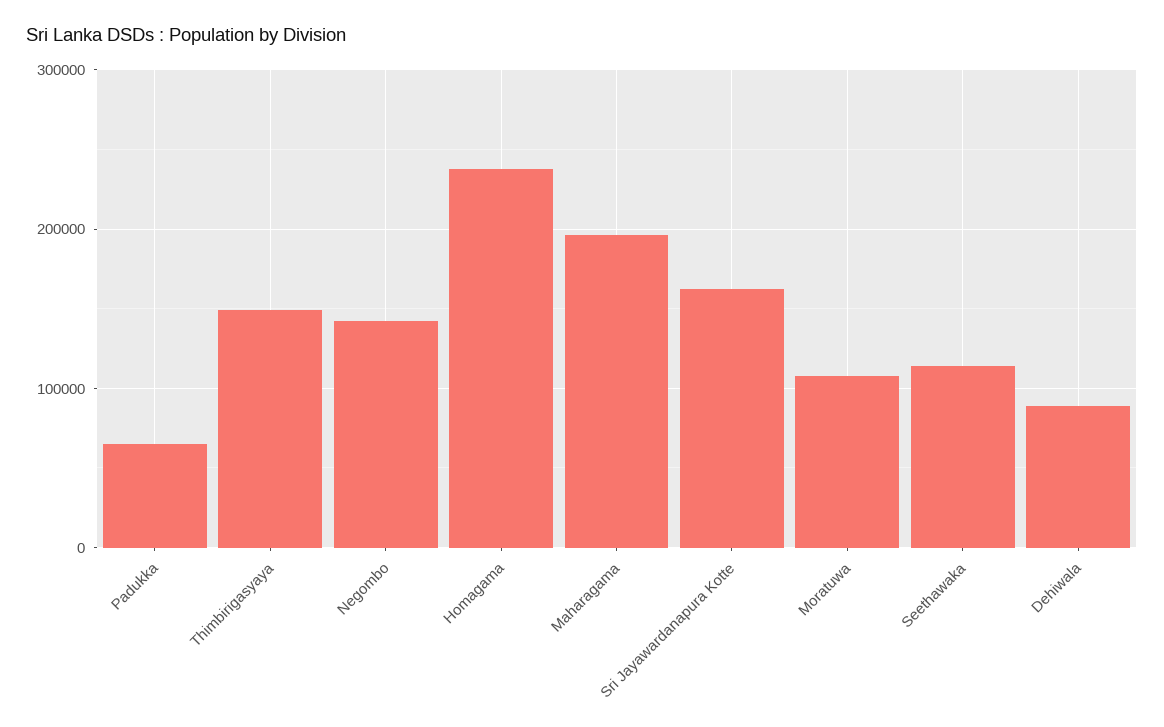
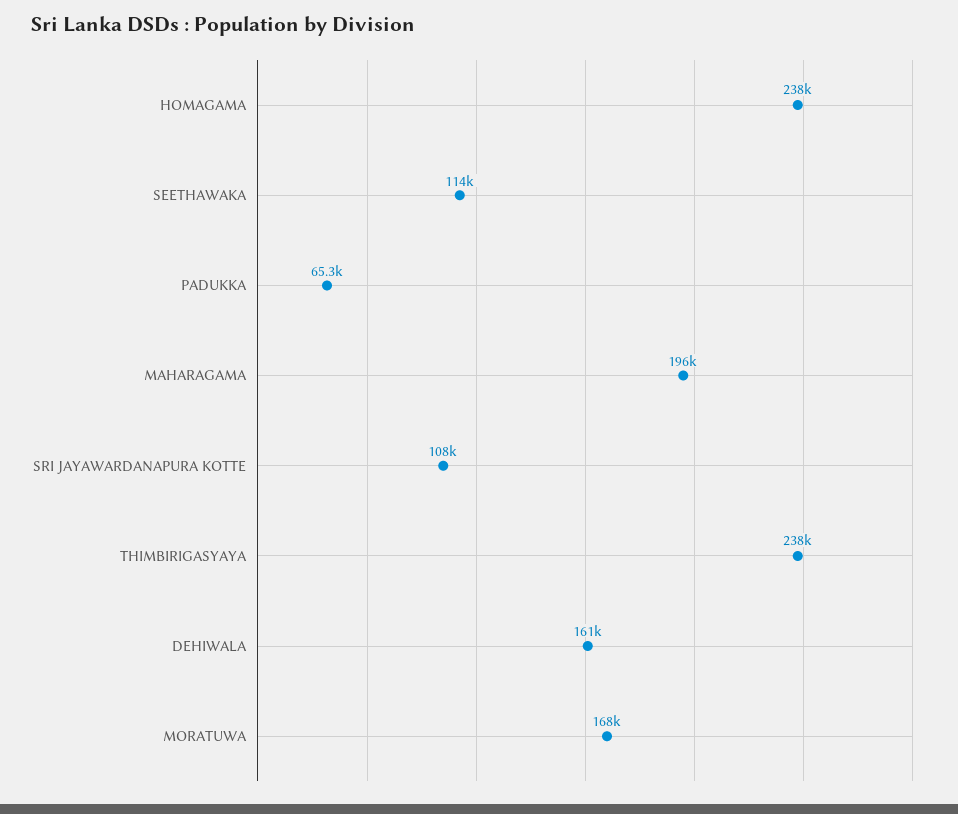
Thimbirigasyaya: 150000 -> 238000
Negombo: 140000 -> none
Sri Jayawardanapura Kotte: 160000 -> 108000
Moratuwa: 110000 -> 168000
Dehiwala: 90000 -> 161000

